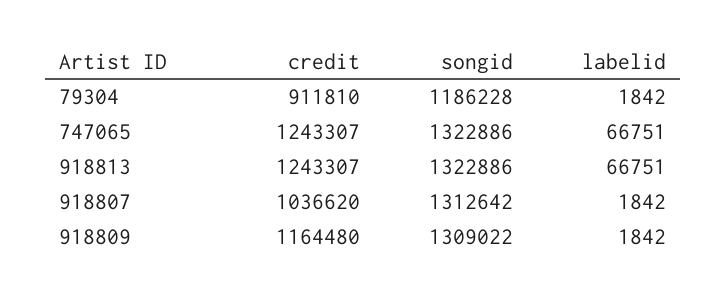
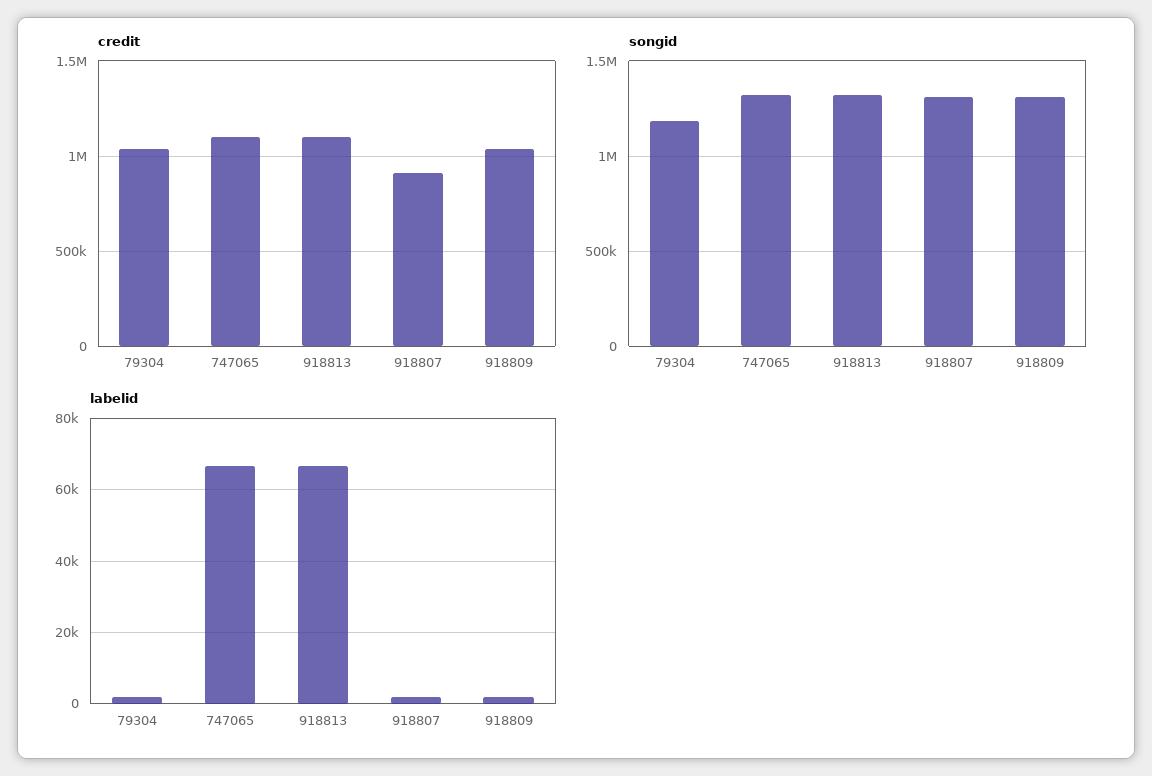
credit, 79304: 911810 -> 1050000
credit, 747065: 1243307 -> 1100000
credit, 918813: 1243307 -> 1100000
credit, 918807: 1036620 -> 900000
credit, 918809: 1164480 -> 1050000

